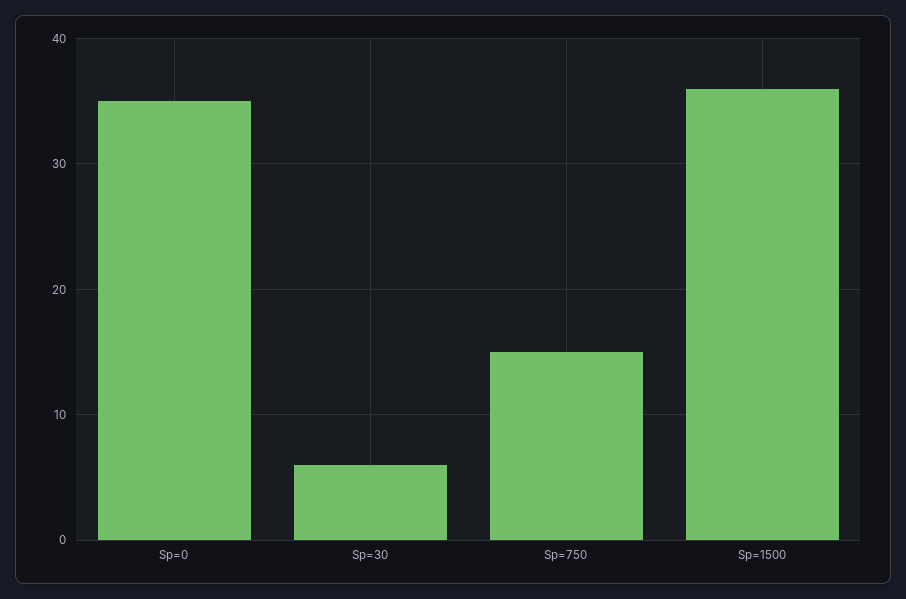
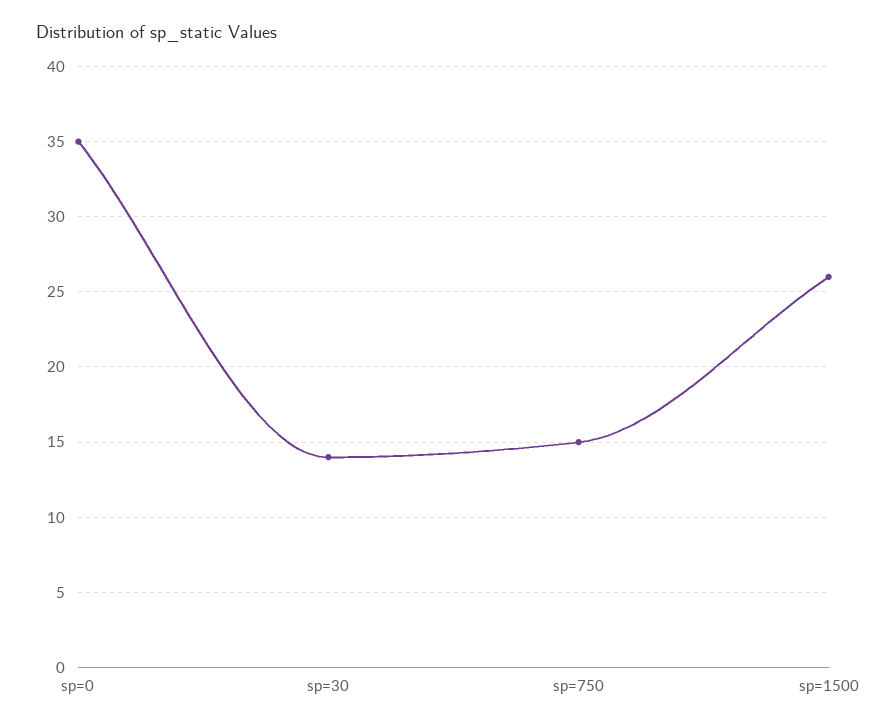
Sp=30: 6 -> 14
Sp=1500: 36 -> 26

